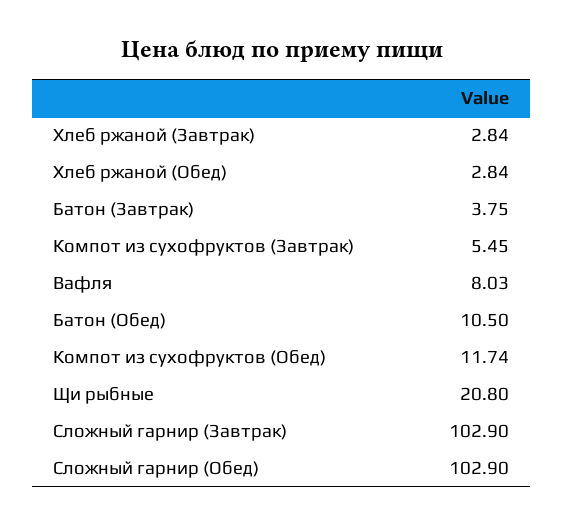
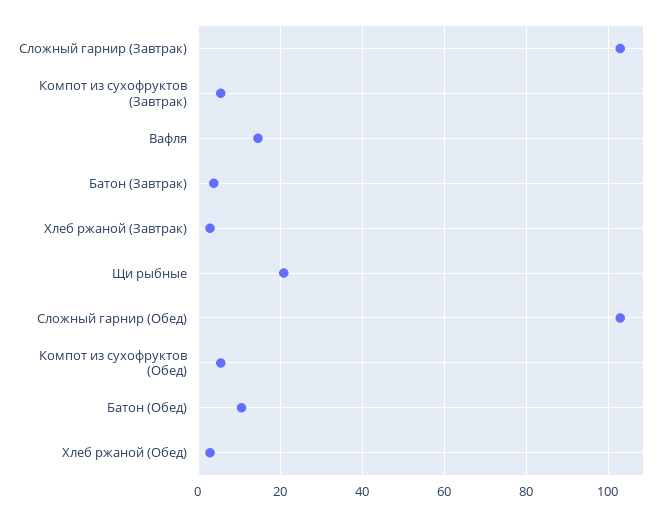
Вафля: 8.03 -> 14
Компот из сухофруктов (Обед): 11.74 -> 6

